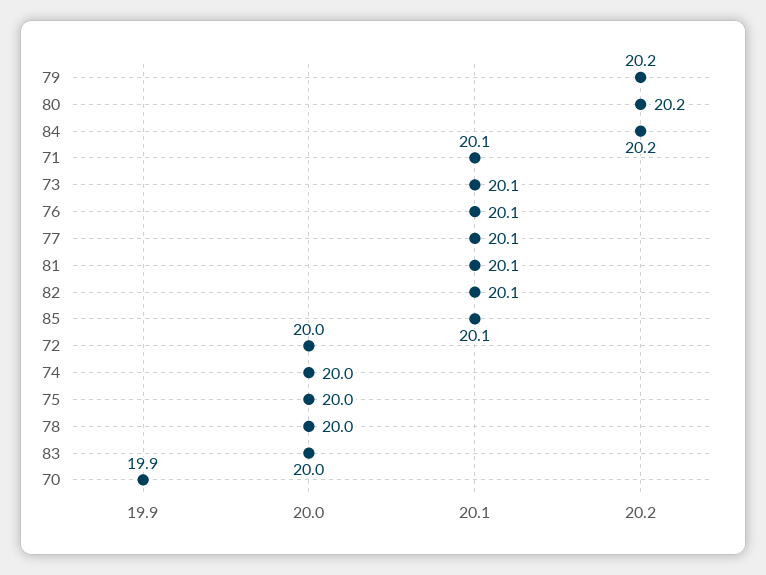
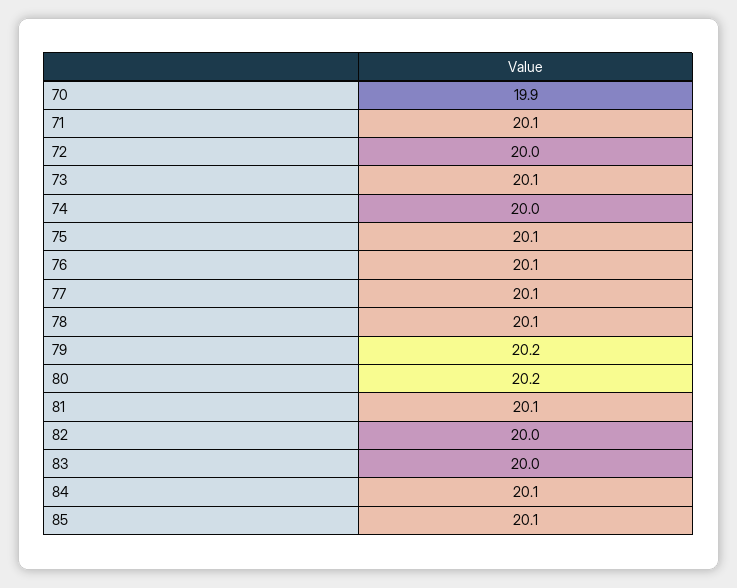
84: 20.2 -> 20.1
82: 20.1 -> 20
75: 20 -> 20.1
78: 20 -> 20.1

